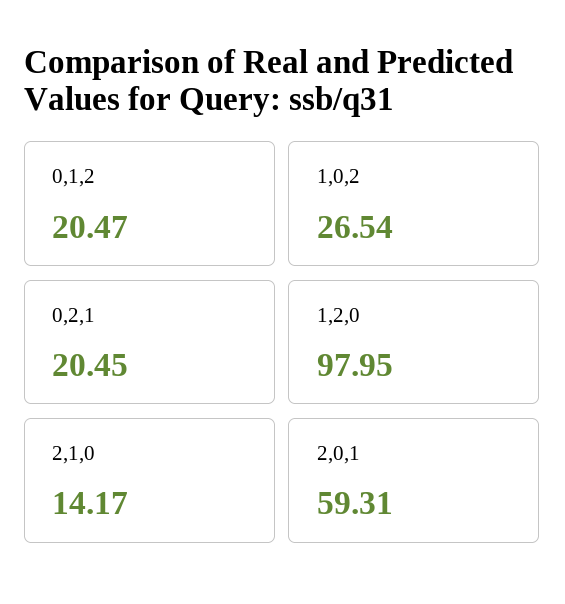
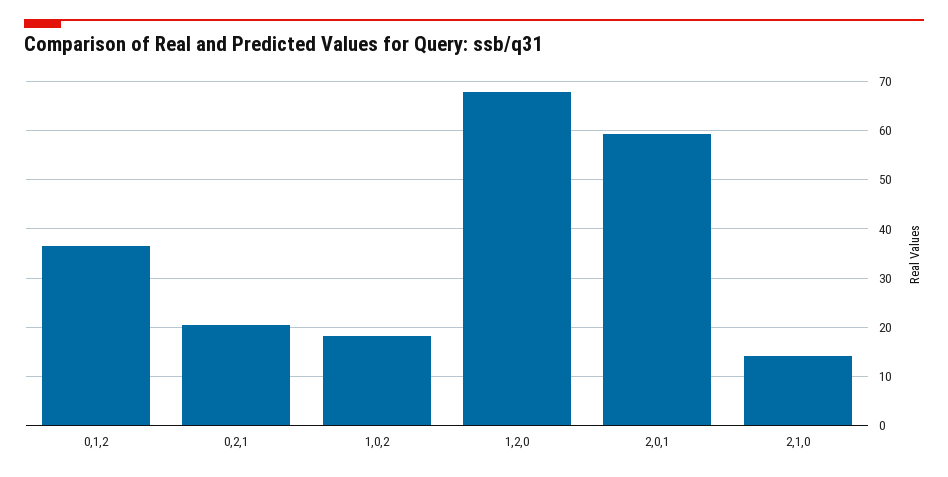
0,1,2: 20.47 -> 36
1,0,2: 26.54 -> 18
1,2,0: 97.95 -> 68

